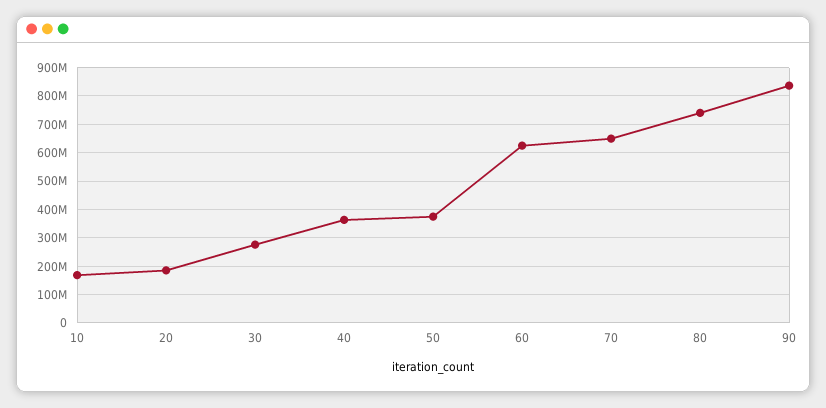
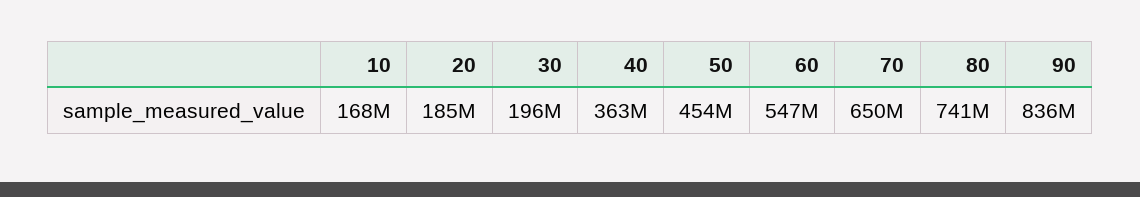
30: 275000000 -> 196000000
50: 375000000 -> 454000000
60: 625000000 -> 547000000

